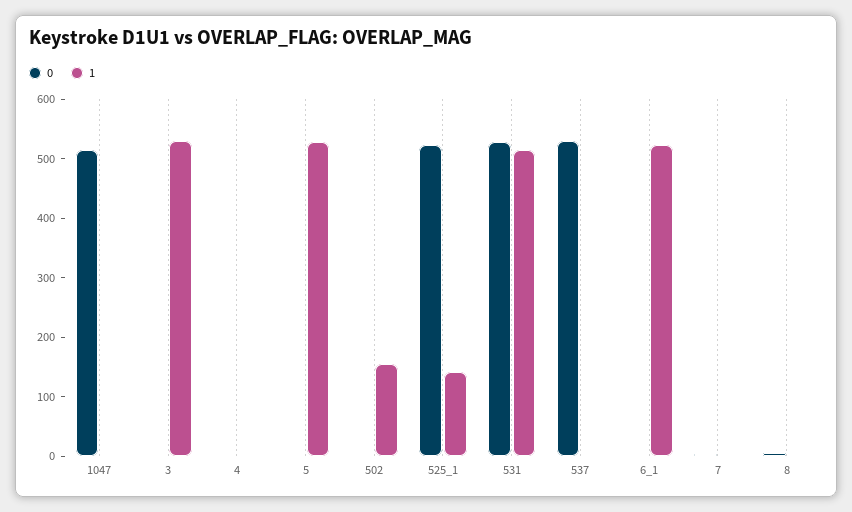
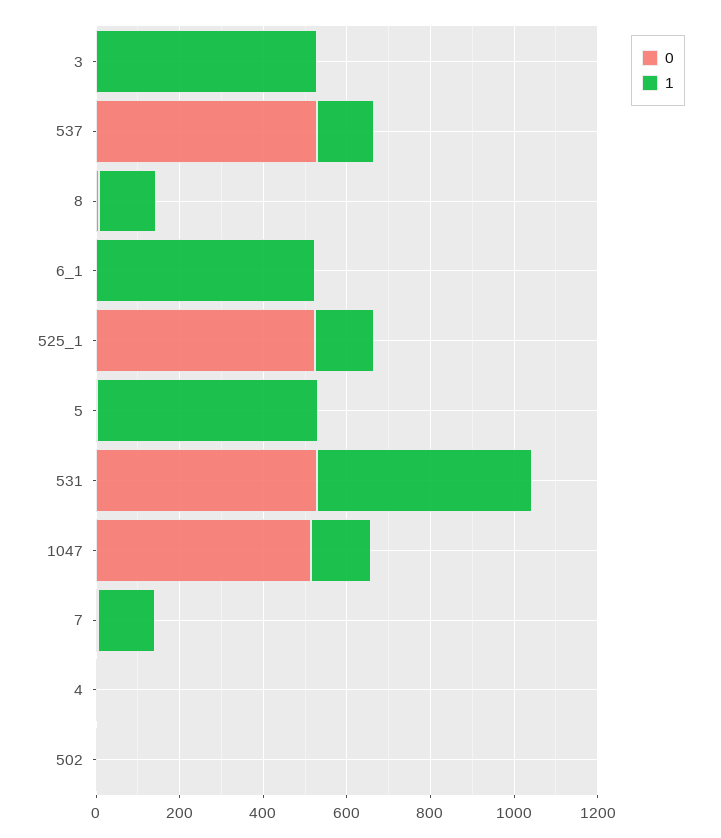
1, 1047: 0 -> 150
1, 502: 160 -> 0
1, 537: 0 -> 150
1, 7: 0 -> 150
1, 8: 0 -> 150

